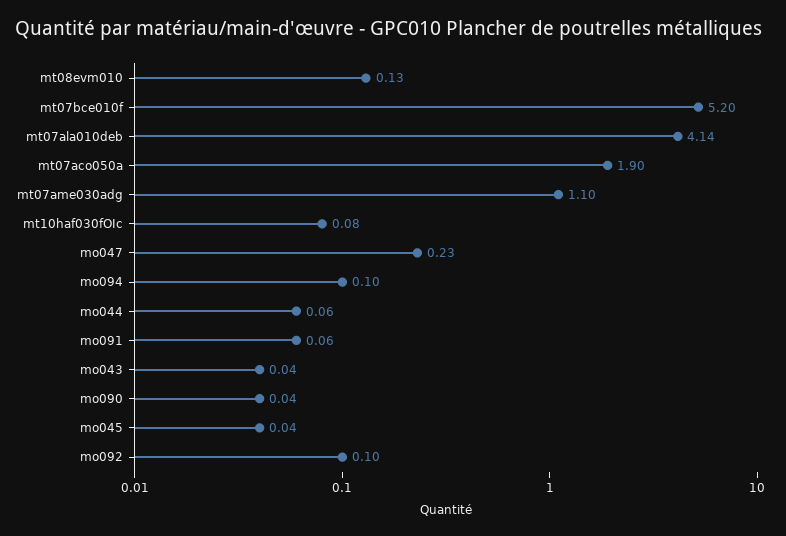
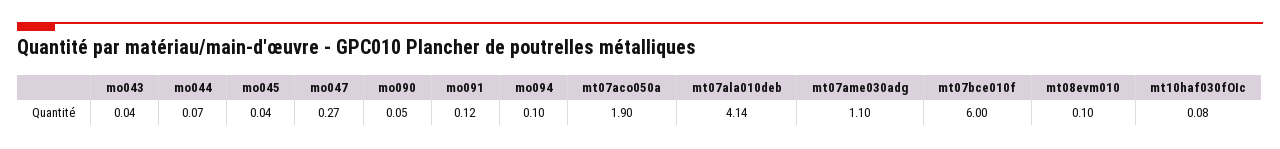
mt08evm010: 0.13 -> 0.1
mt07bce010f: 5.2 -> 6
mo047: 0.23 -> 0.27
mo044: 0.06 -> 0.07
mo091: 0.06 -> 0.12
mo090: 0.04 -> 0.05
mo092: 0.1 -> none

